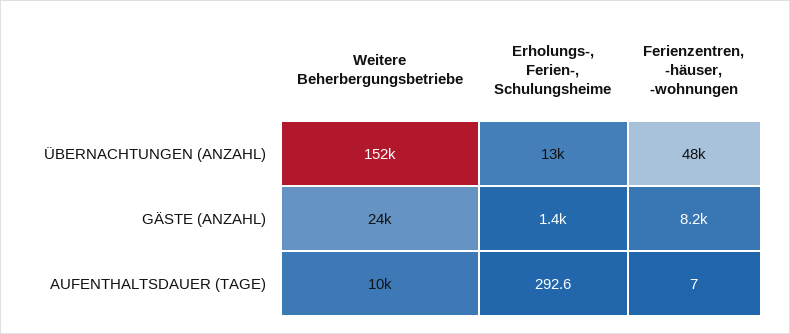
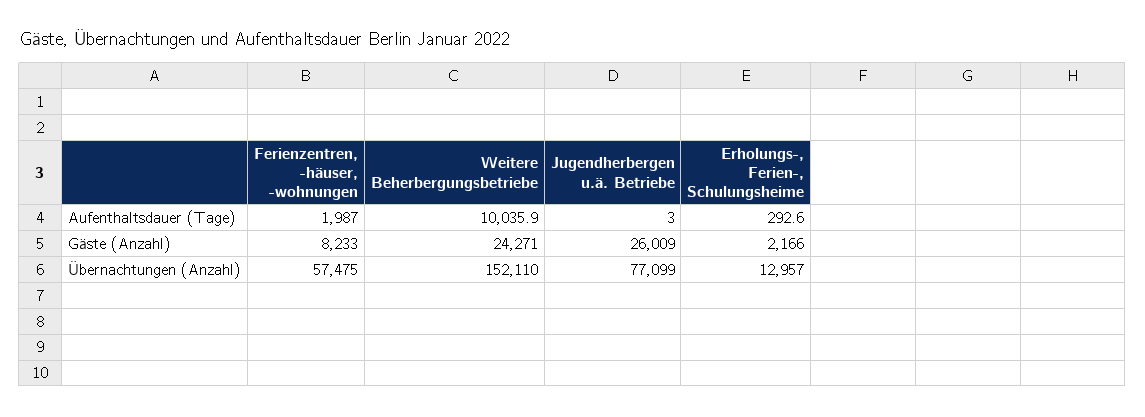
Ferienzentren, -häuser, -wohnungen, ÜBERNACHTUNGEN (ANZAHL): 48000 -> 57475
Erholungs-, Ferien-, Schulungsheime, GÄSTE (ANZAHL): 1400 -> 2166
Ferienzentren, -häuser, -wohnungen, AUFENTHALTSDAUER (TAGE): 7 -> 1987
Jugendherbergen u.ä. Betriebe, AUFENTHALTSDAUER (TAGE): none -> 3
Jugendherbergen u.ä. Betriebe, GÄSTE (ANZAHL): none -> 26009
Jugendherbergen u.ä. Betriebe, ÜBERNACHTUNGEN (ANZAHL): none -> 77099

